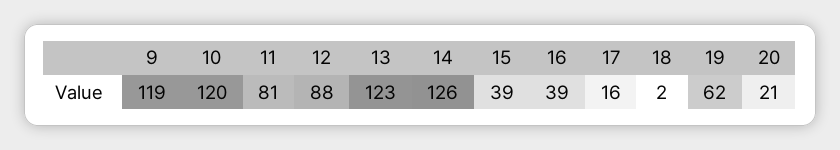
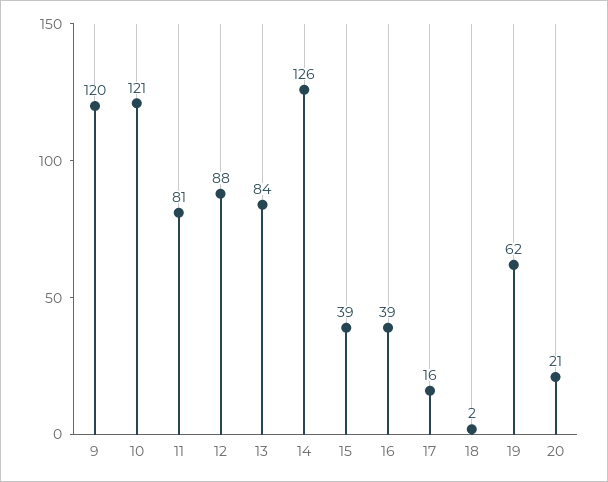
9: 119 -> 120
10: 120 -> 121
13: 123 -> 84

